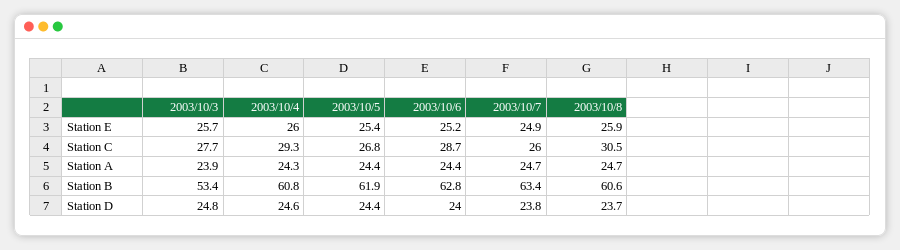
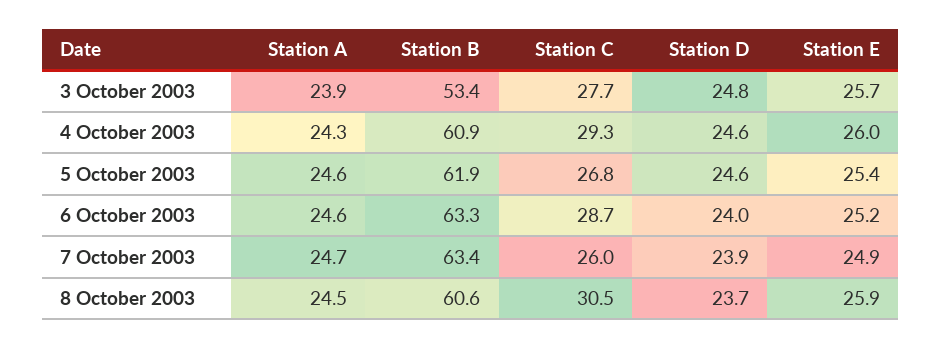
2003/10/5, Station A: 24.4 -> 24.6
2003/10/6, Station A: 24.4 -> 24.6
2003/10/8, Station A: 24.7 -> 24.5
2003/10/4, Station B: 60.8 -> 60.9
2003/10/6, Station B: 62.8 -> 63.3
2003/10/5, Station D: 24.4 -> 24.6
2003/10/7, Station D: 23.8 -> 23.9

